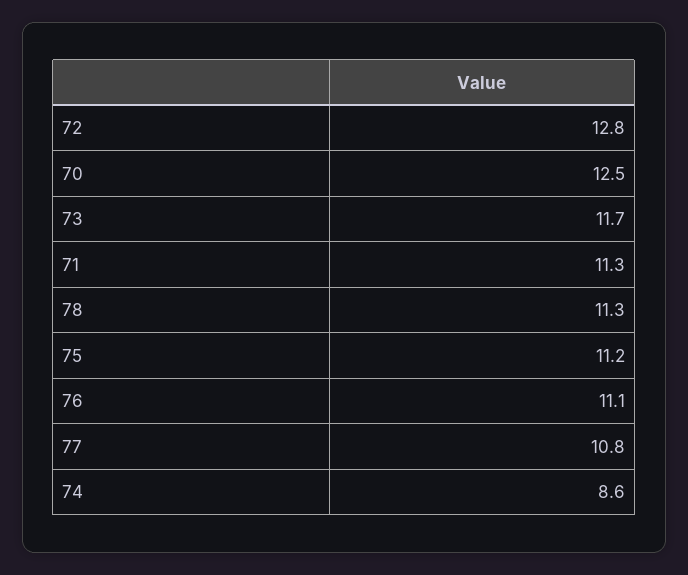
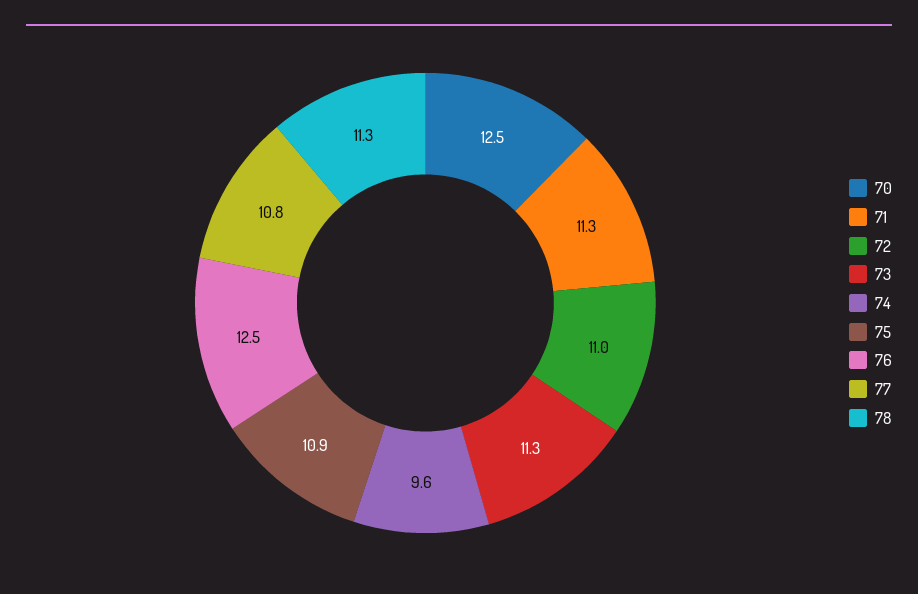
72: 12.8 -> 11
73: 11.7 -> 11.3
75: 11.2 -> 10.9
76: 11.1 -> 12.5
74: 8.6 -> 9.6

